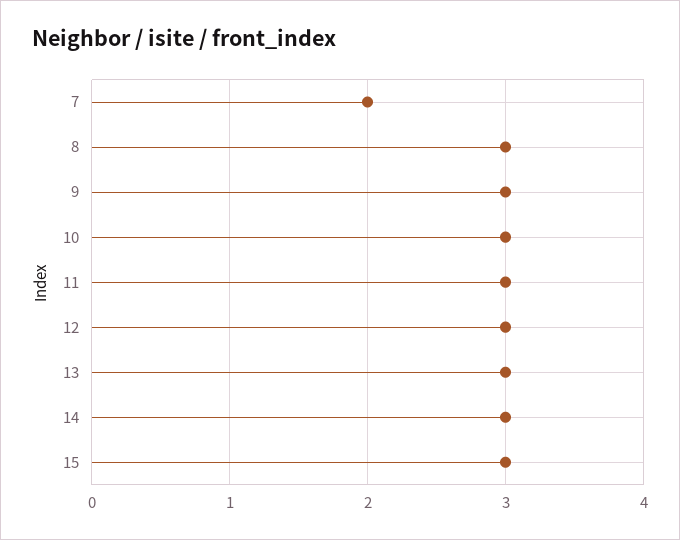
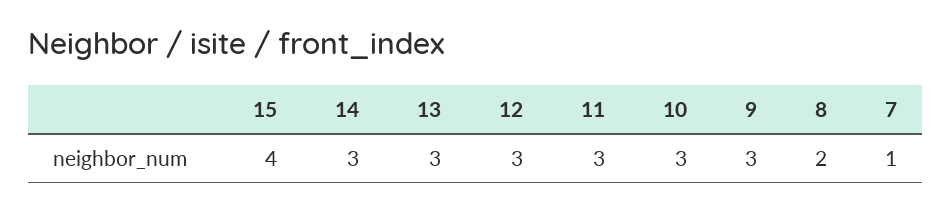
7: 2 -> 1
8: 3 -> 2
15: 3 -> 4

